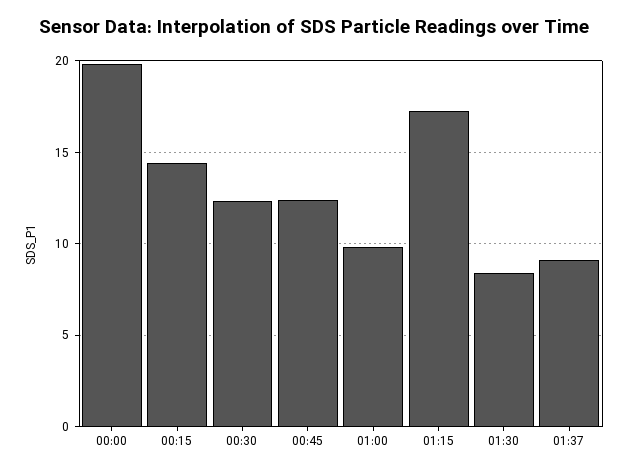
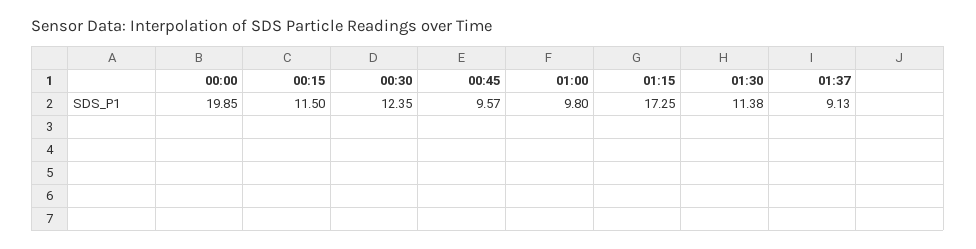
00:15: 14.5 -> 11.5
00:45: 12.5 -> 9.57
01:30: 8.5 -> 11.38

